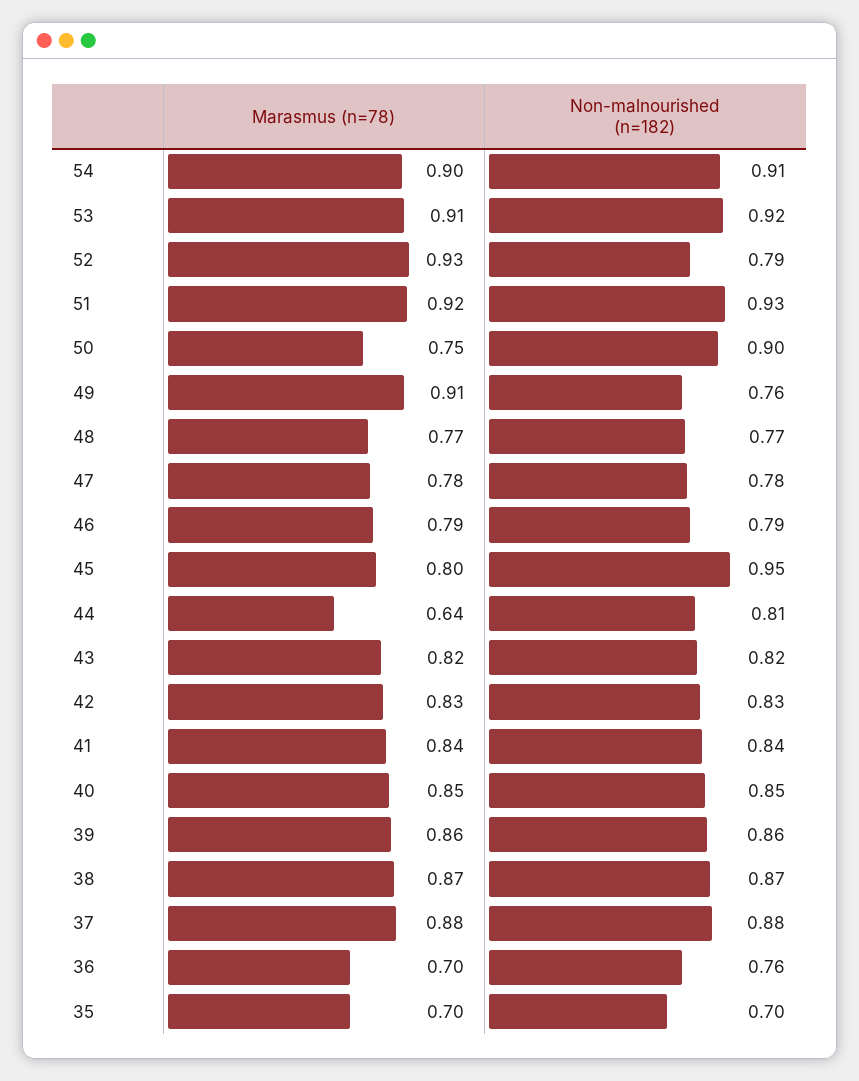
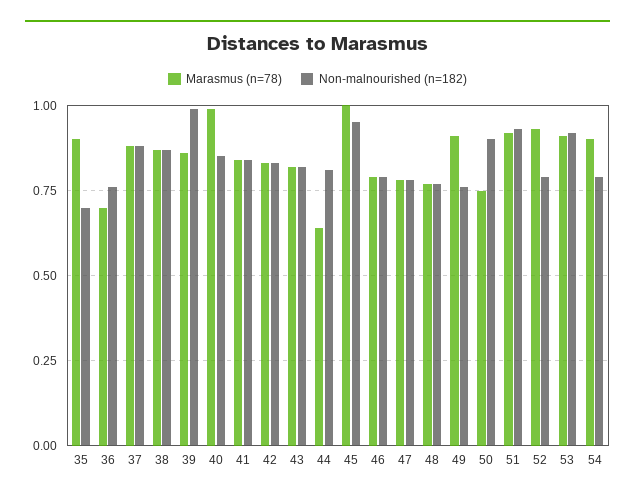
Non-malnourished (n=182), 54: 0.91 -> 0.8
Marasmus (n=78), 45: 0.8 -> 1
Marasmus (n=78), 40: 0.85 -> 1
Non-malnourished (n=182), 39: 0.86 -> 1
Marasmus (n=78), 35: 0.7 -> 0.9

